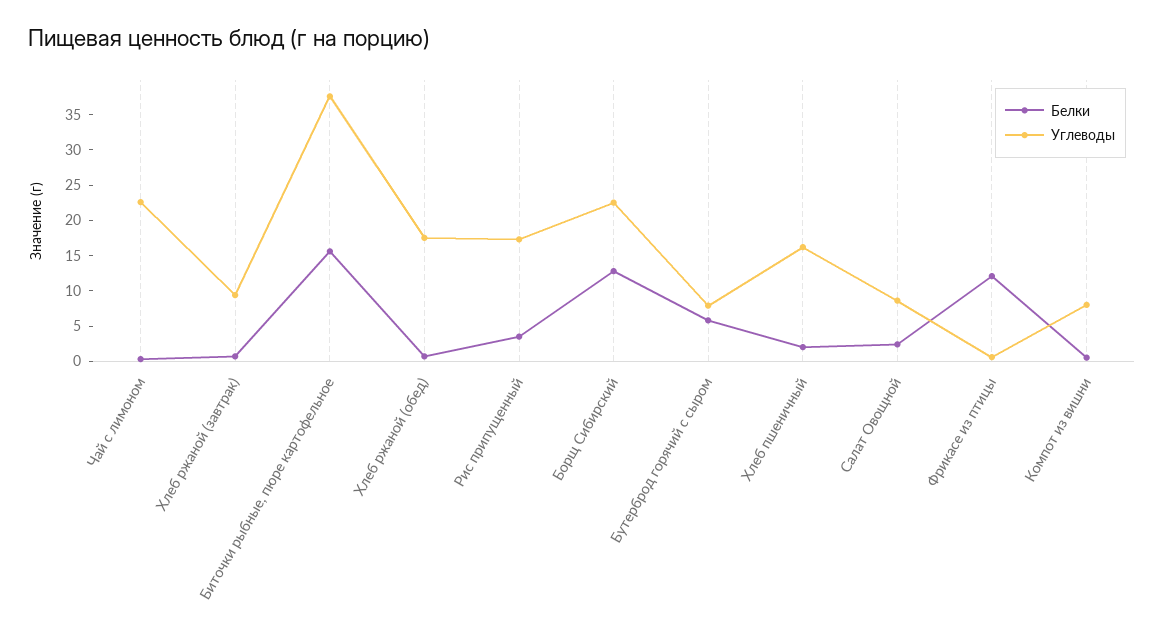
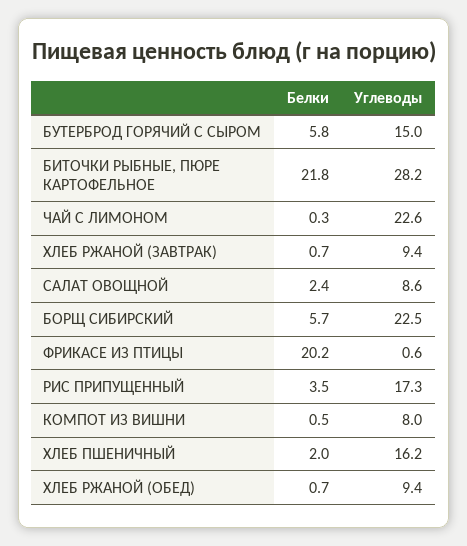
Белки, Биточки рыбные, пюре картофельное: 15 -> 21.8
Углеводы, Биточки рыбные, пюре картофельное: 37.5 -> 28.2
Углеводы, Хлеб ржаной (обед): 17.5 -> 9.4
Белки, Борщ Сибирский: 12.5 -> 5.7
Углеводы, Бутерброд горячий с сыром: 7.5 -> 15
Белки, Фрикасе из птицы: 12.5 -> 20.2

